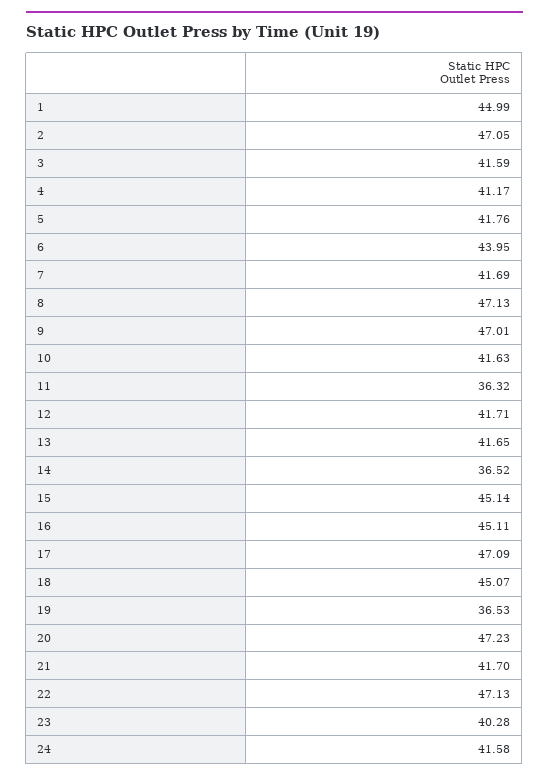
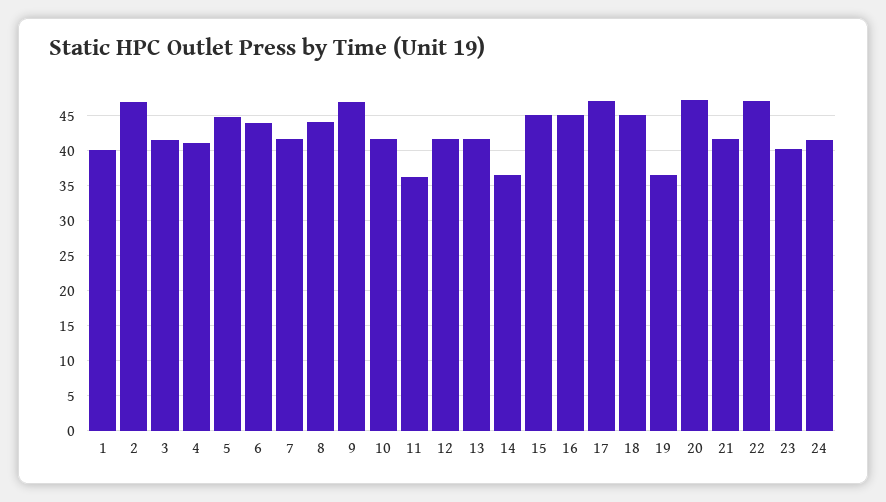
1: 44.99 -> 40
5: 41.76 -> 45
8: 47.13 -> 44

